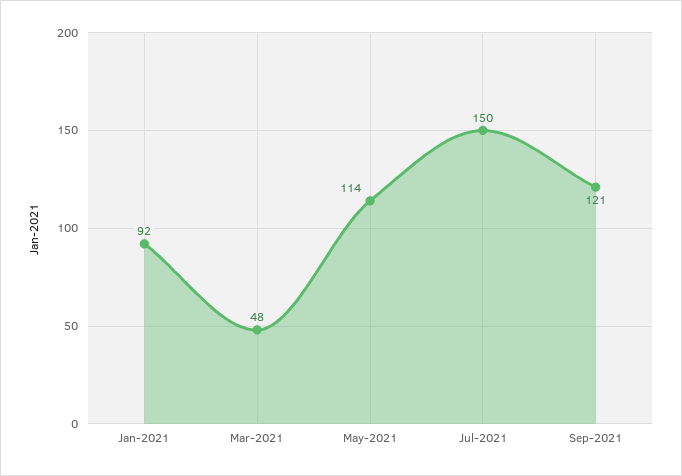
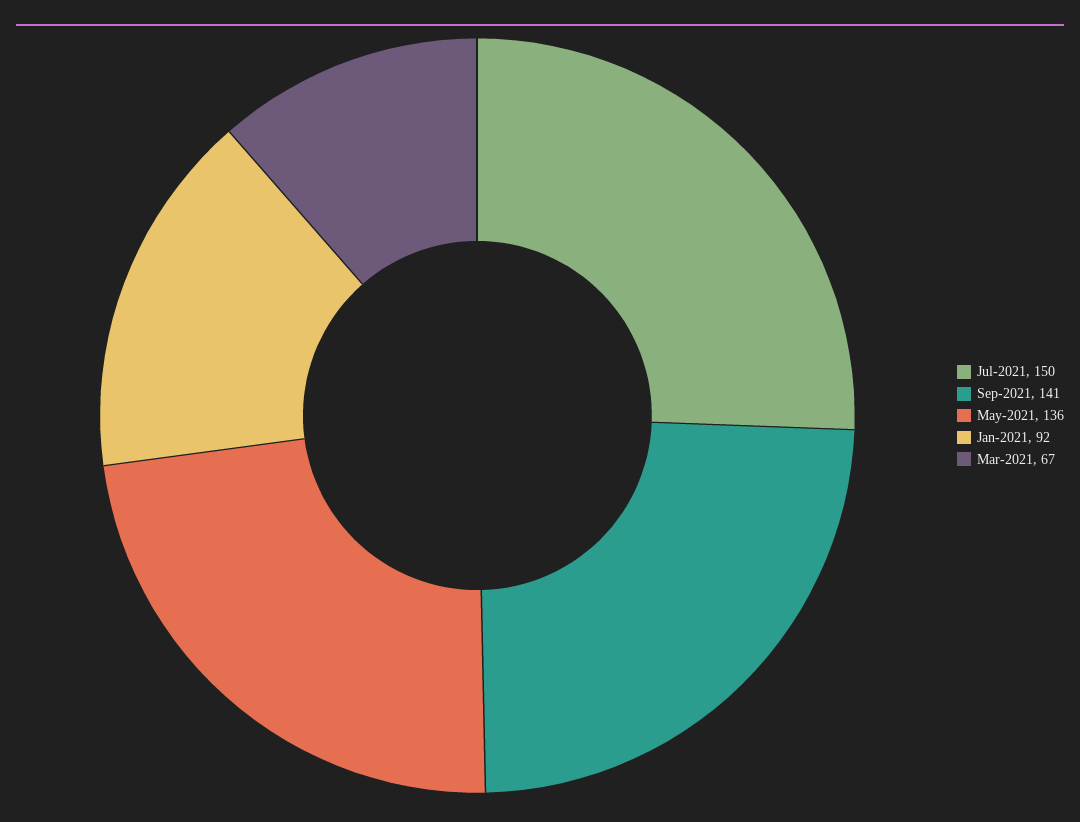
Mar-2021: 48 -> 67
May-2021: 114 -> 136
Sep-2021: 121 -> 141

